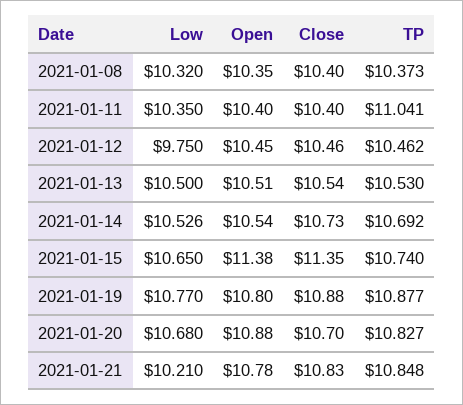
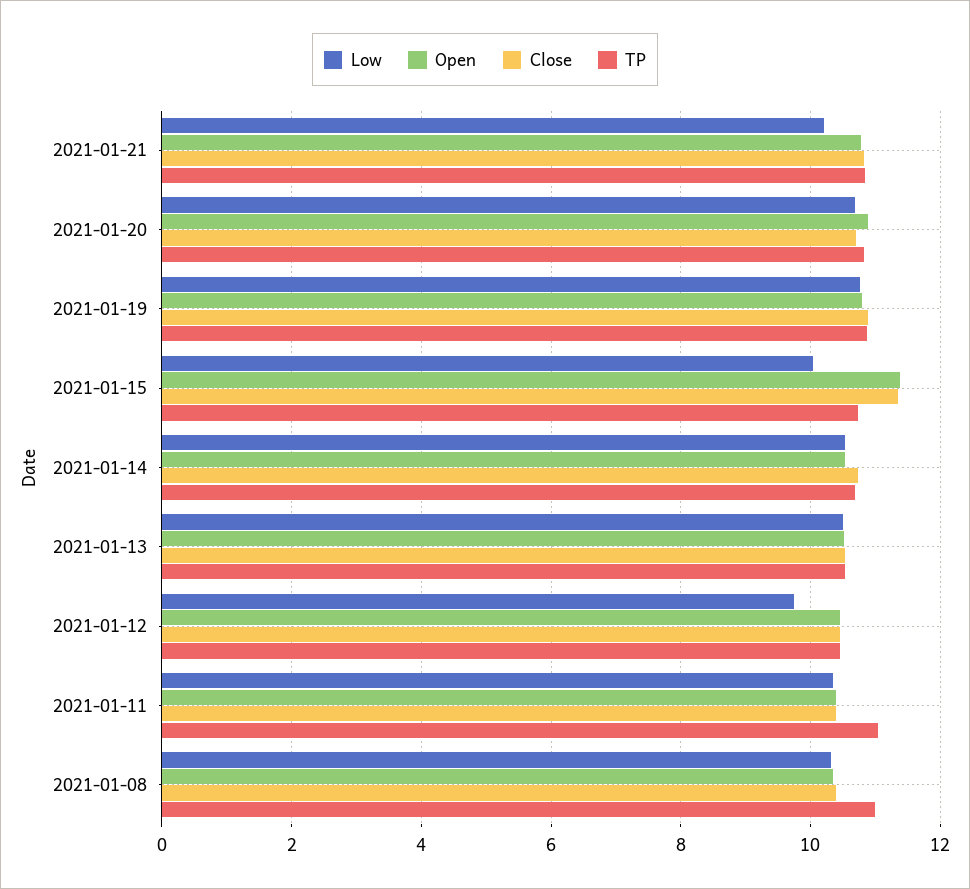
TP, 2021-01-08: 10.373 -> 11
Low, 2021-01-15: 10.65 -> 10

